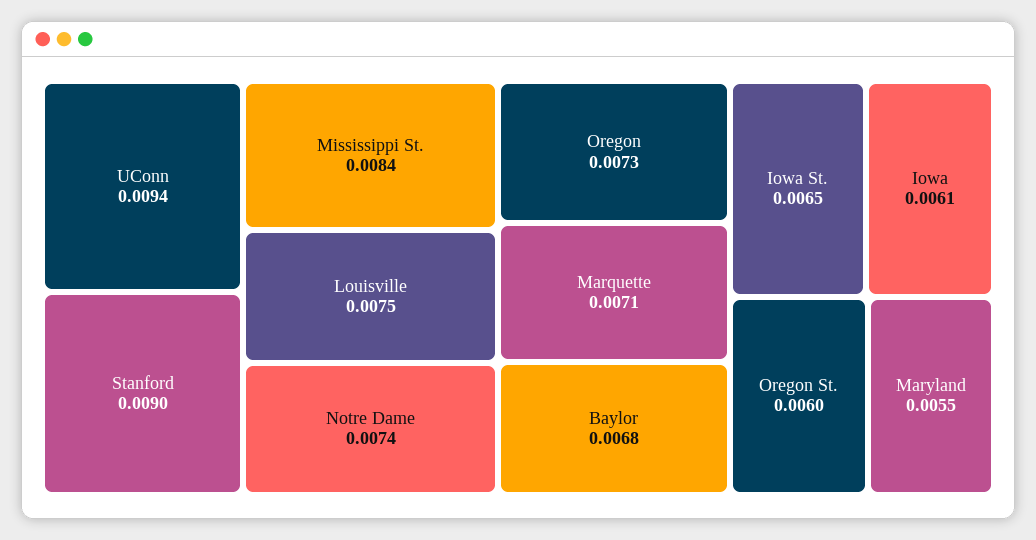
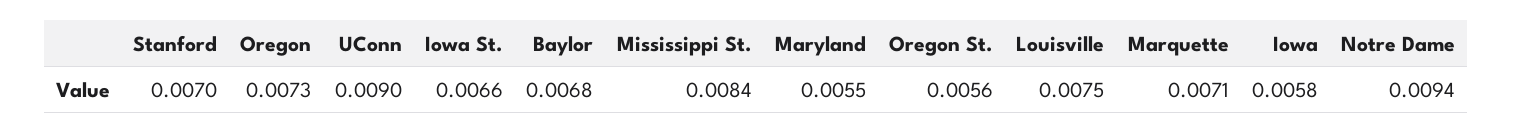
UConn: 0.0094 -> 0.009
Stanford: 0.009 -> 0.007
Notre Dame: 0.0074 -> 0.0094
Iowa St.: 0.0065 -> 0.0066
Iowa: 0.0061 -> 0.0058
Oregon St.: 0.006 -> 0.0056

